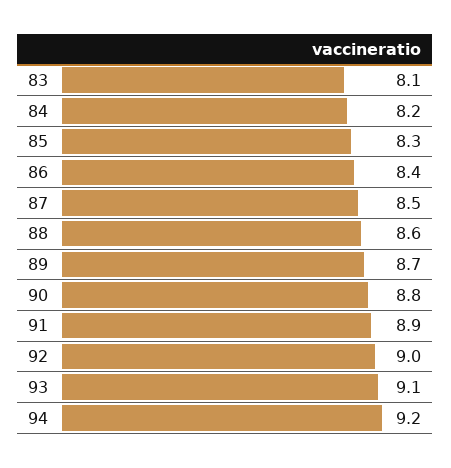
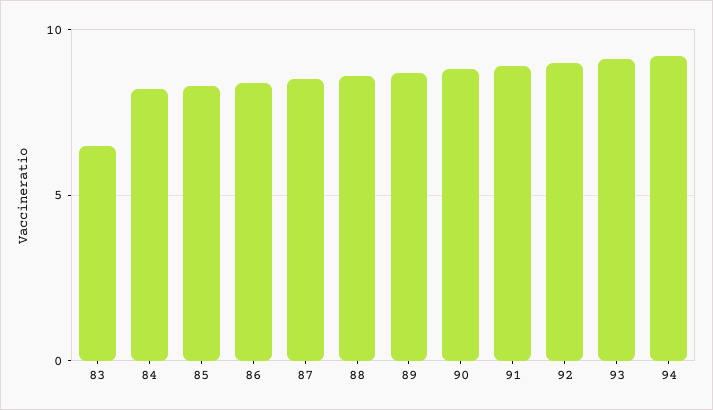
83: 8.1 -> 6.5

